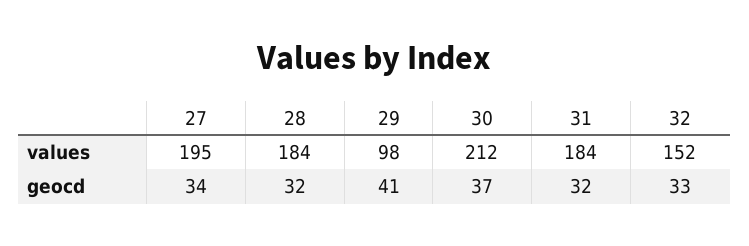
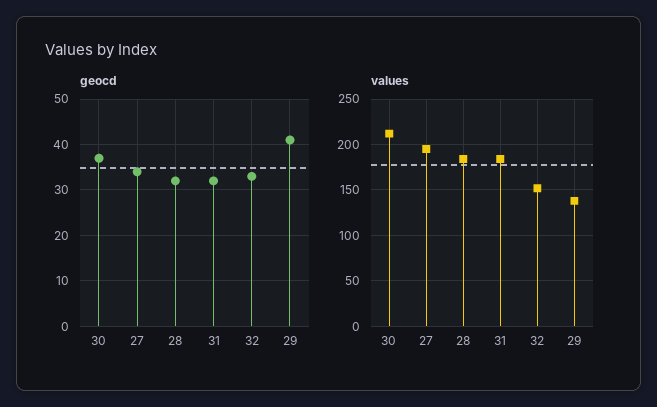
values, 29: 98 -> 140

